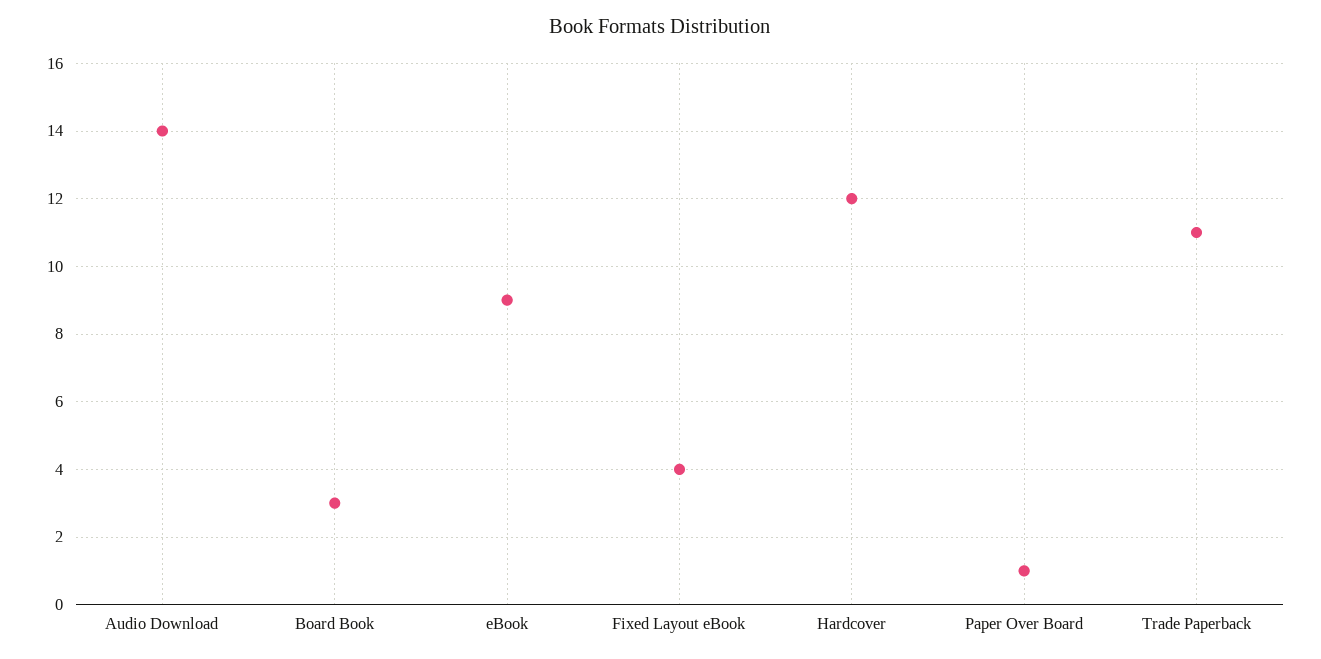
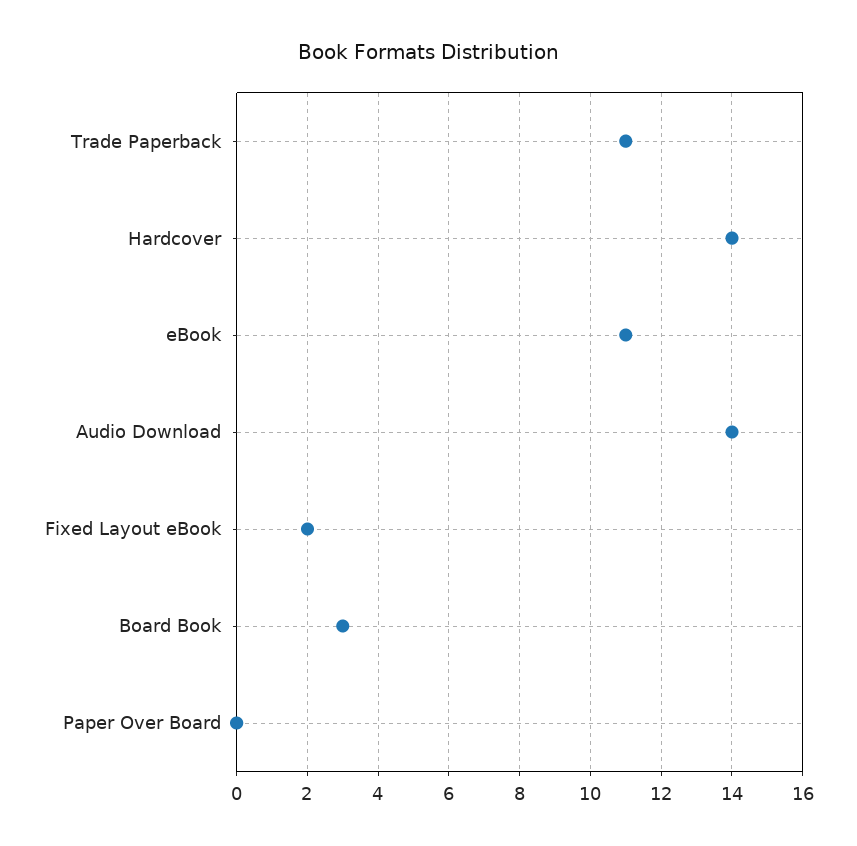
eBook: 9 -> 11
Fixed Layout eBook: 4 -> 2
Hardcover: 12 -> 14
Paper Over Board: 1 -> 0

